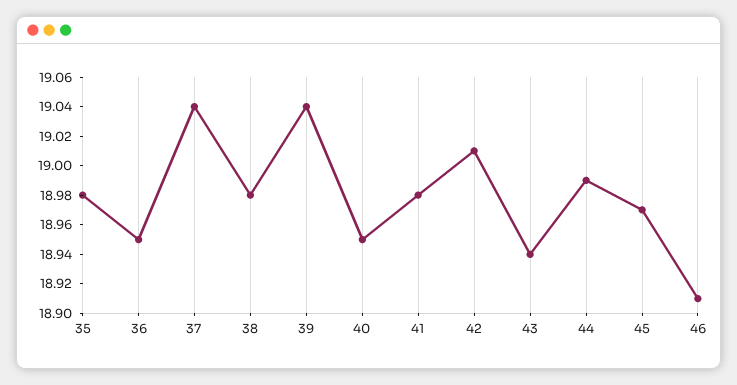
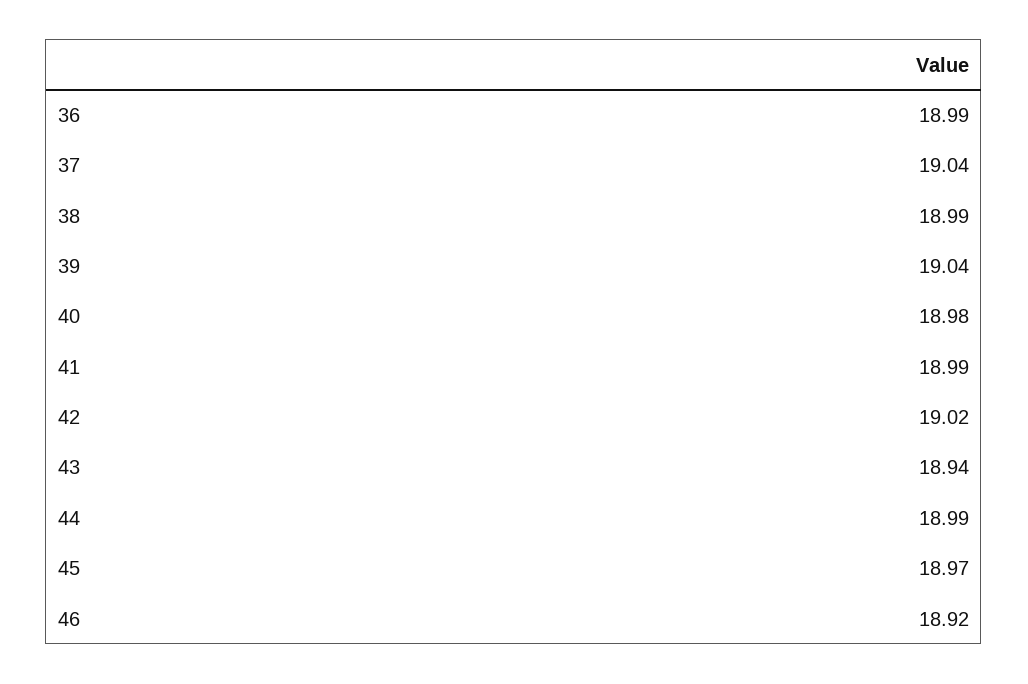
35: 18.98 -> none
36: 18.95 -> 18.99
38: 18.98 -> 18.99
40: 18.95 -> 18.98
41: 18.98 -> 18.99
42: 19.01 -> 19.02
46: 18.91 -> 18.92

